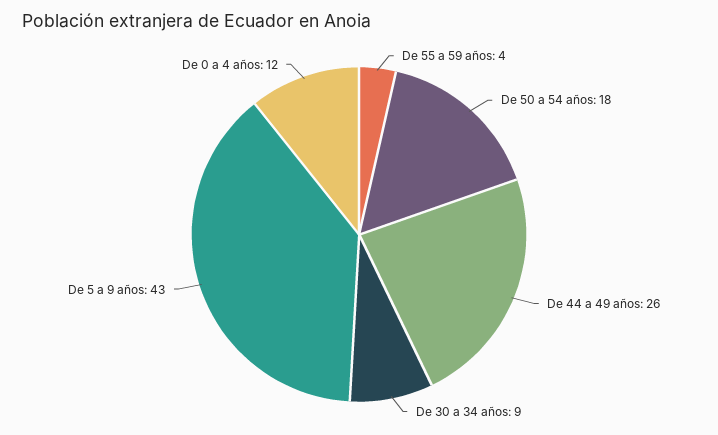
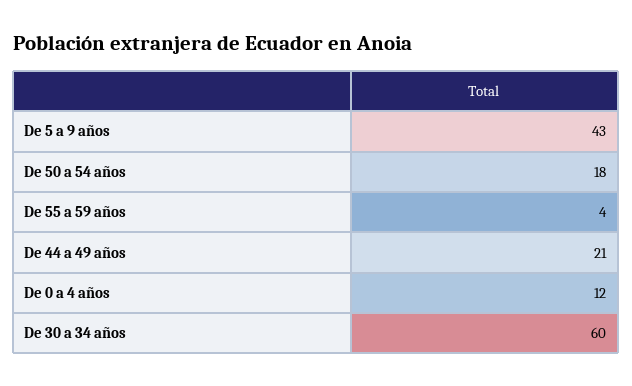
De 44 a 49 años: 26 -> 21
De 30 a 34 años: 9 -> 60

